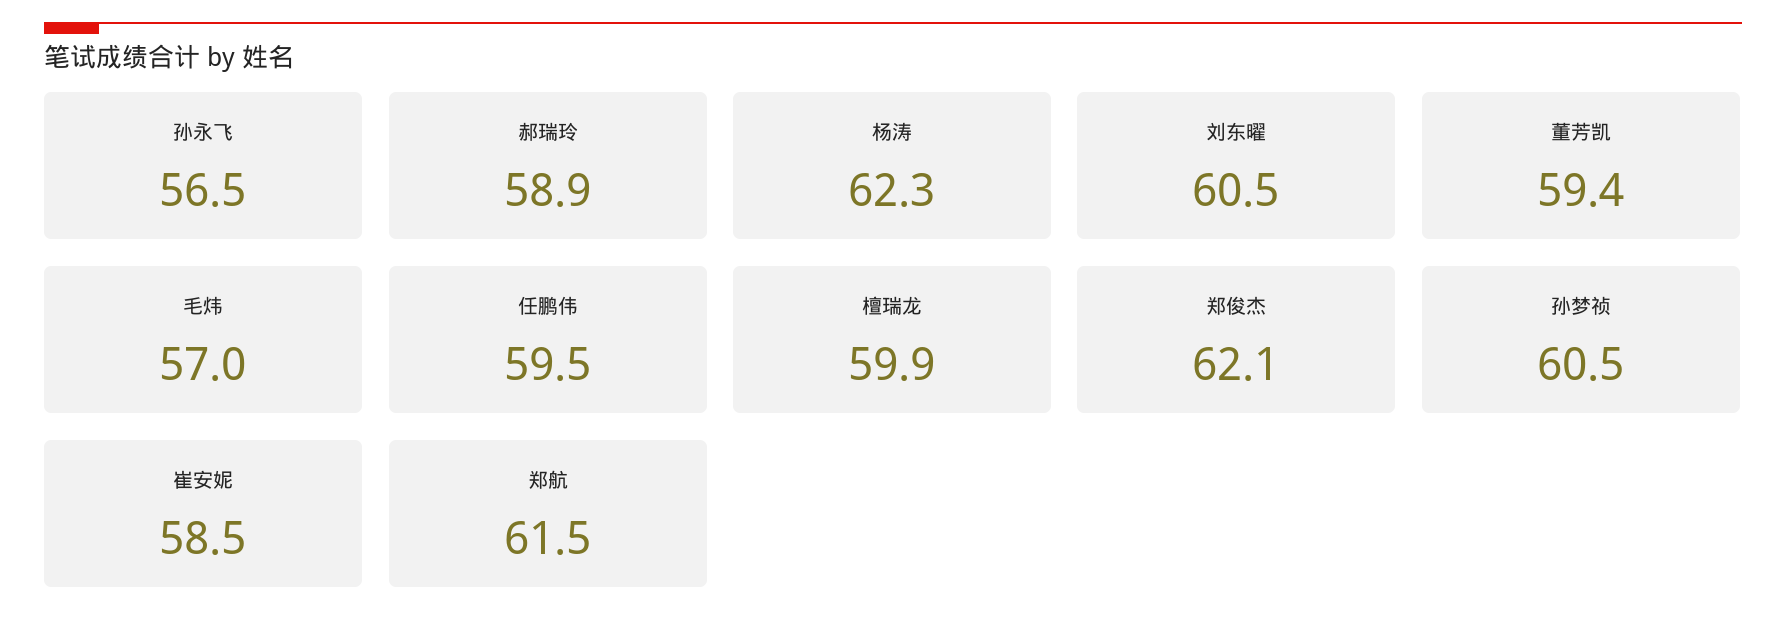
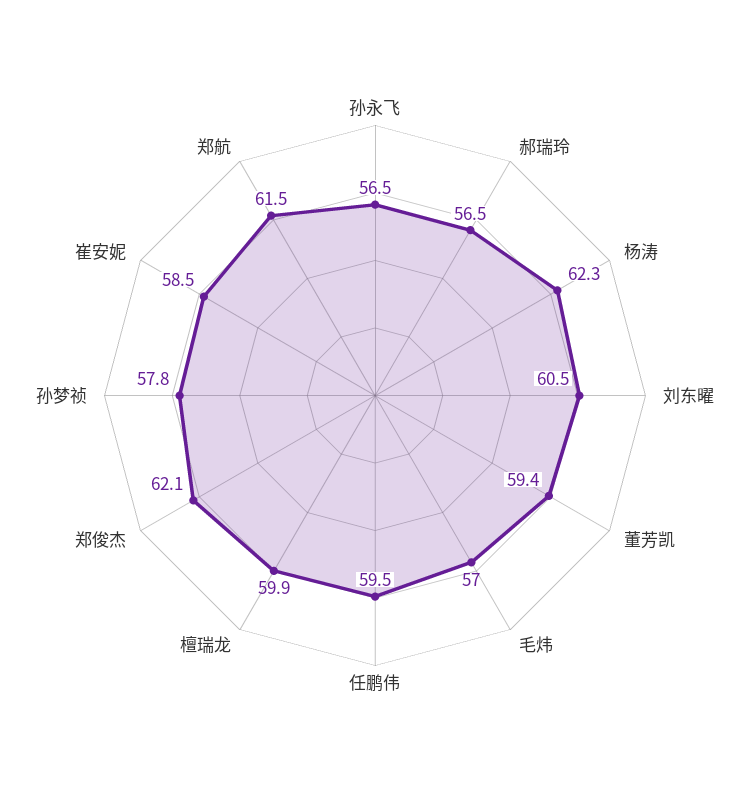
郝瑞玲: 58.9 -> 56.5
孙梦祯: 60.5 -> 57.8

